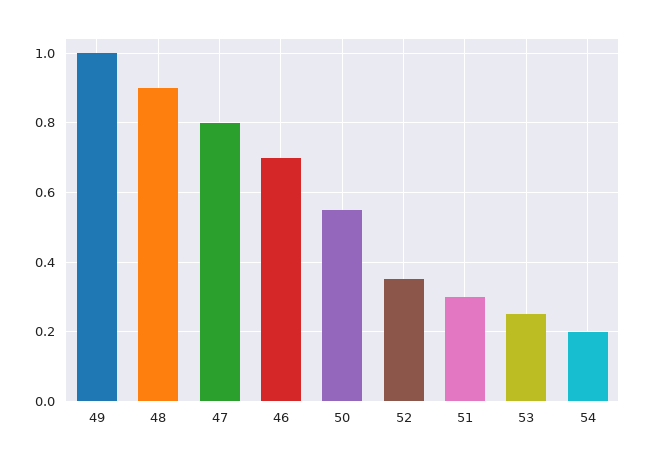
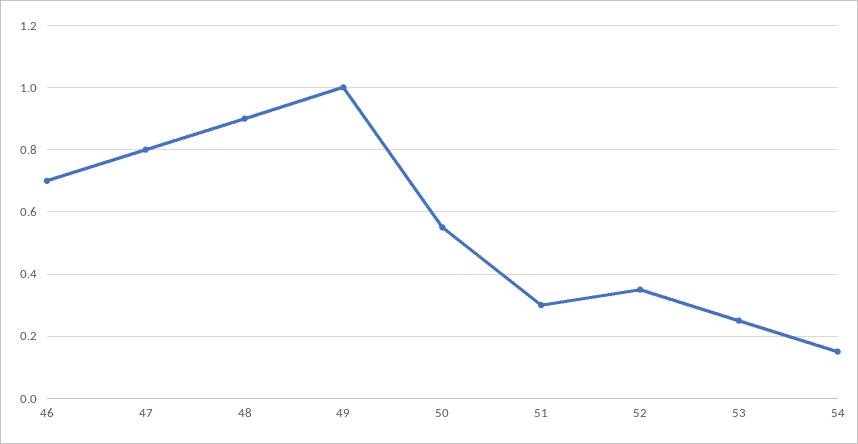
54: 0.2 -> 0.15

